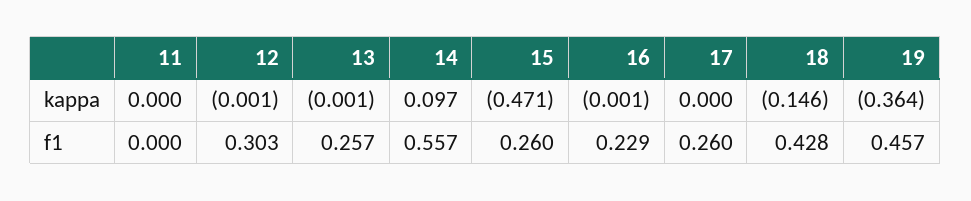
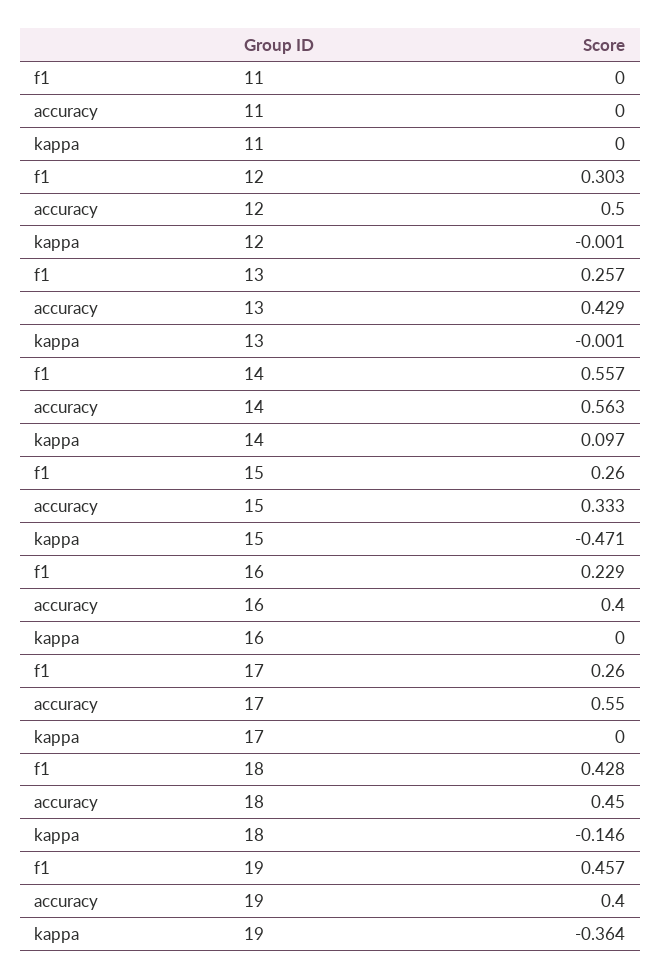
16, kappa: -0.001 -> 0
11, accuracy: none -> 0
12, accuracy: none -> 0.5
13, accuracy: none -> 0.429
14, accuracy: none -> 0.563
15, accuracy: none -> 0.333
16, accuracy: none -> 0.4
17, accuracy: none -> 0.55
18, accuracy: none -> 0.45
19, accuracy: none -> 0.4

